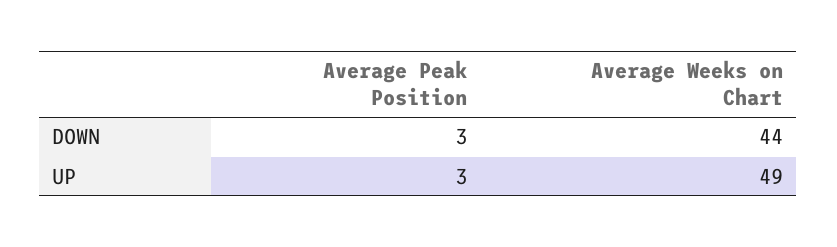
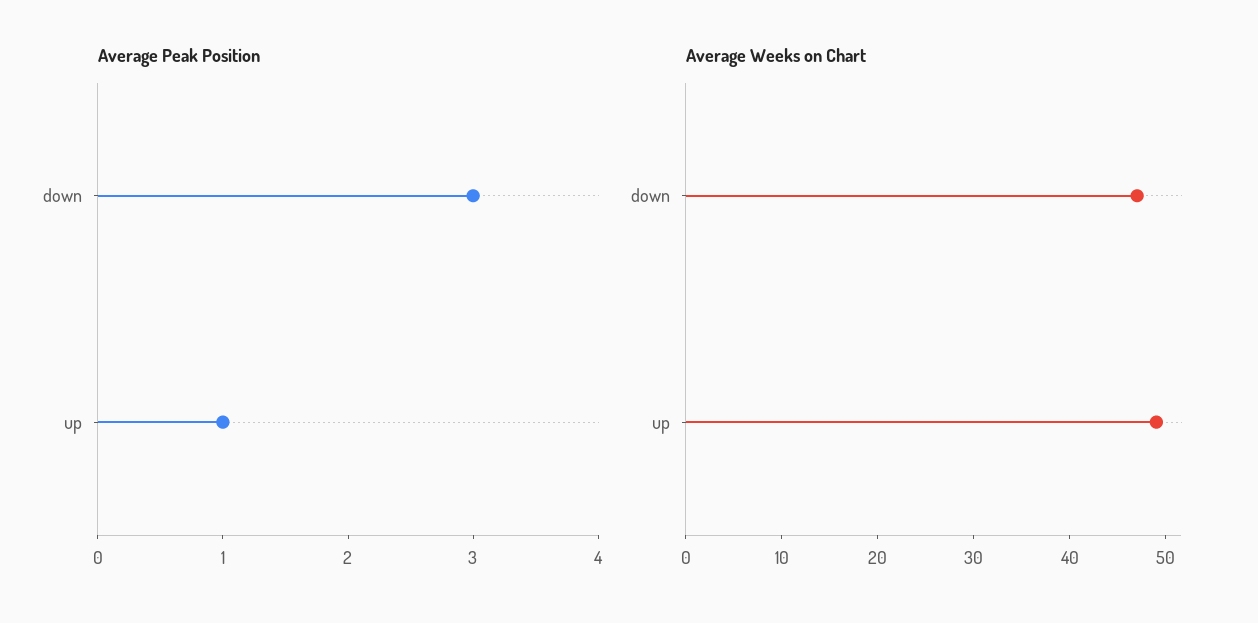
Average Weeks on Chart, DOWN: 44 -> 47
Average Peak Position, UP: 3 -> 1

